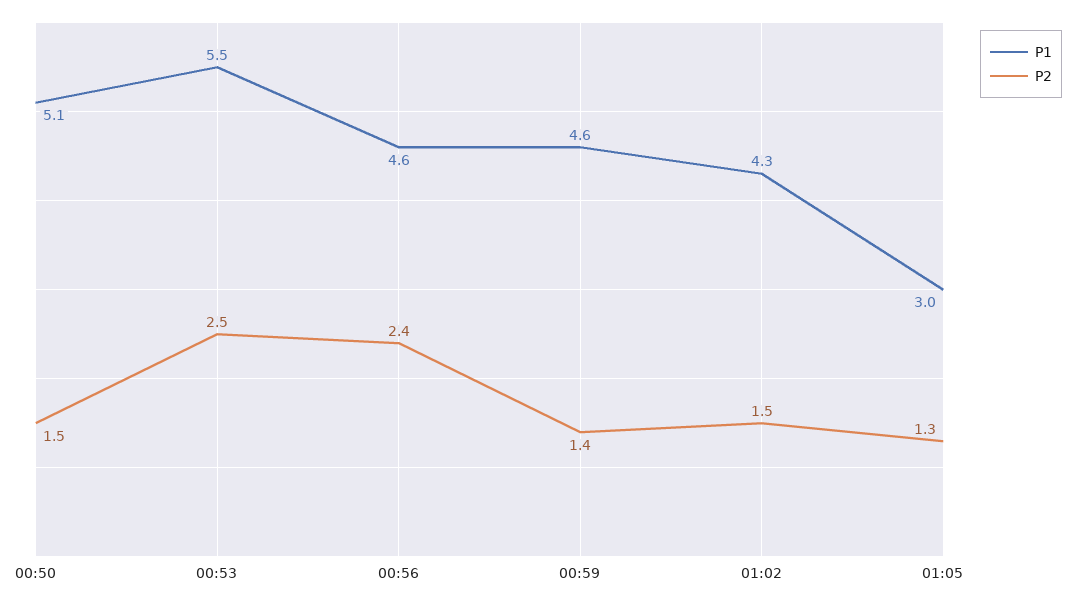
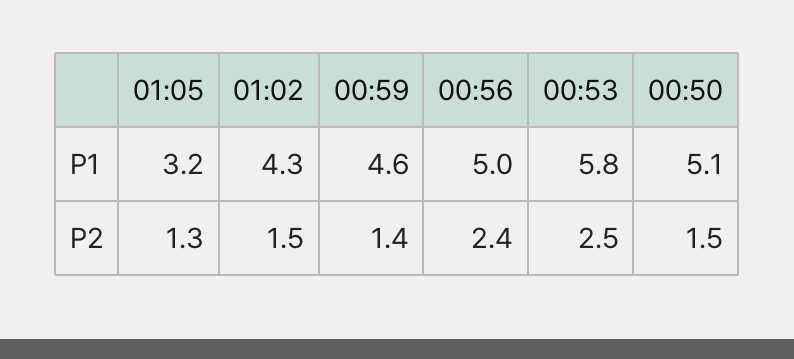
P1, 00:53: 5.5 -> 5.8
P1, 00:56: 4.6 -> 5
P1, 01:05: 3 -> 3.2

